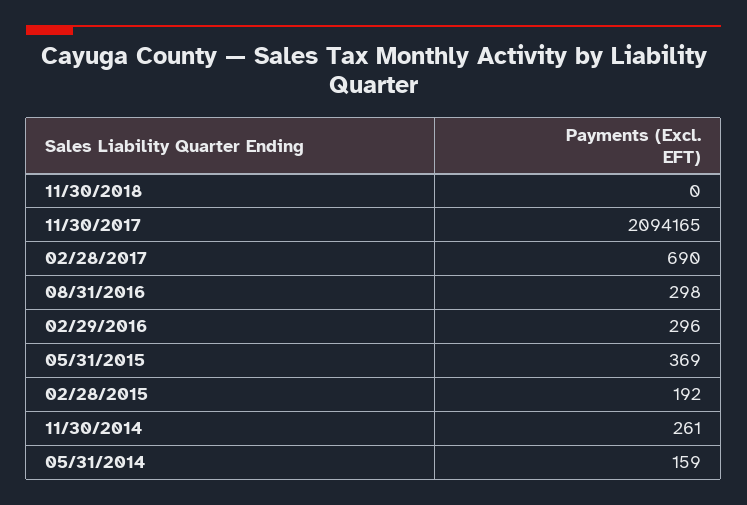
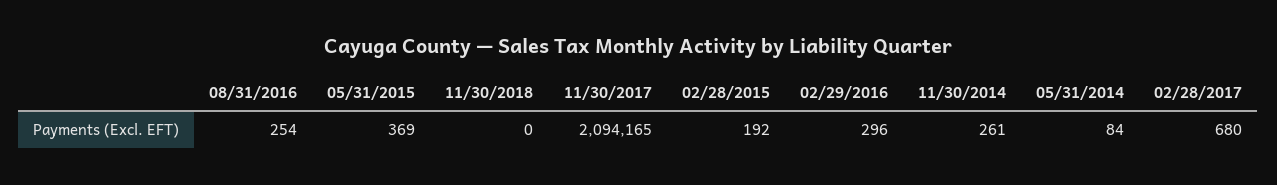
02/28/2017: 690 -> 680
08/31/2016: 298 -> 254
05/31/2014: 159 -> 84

